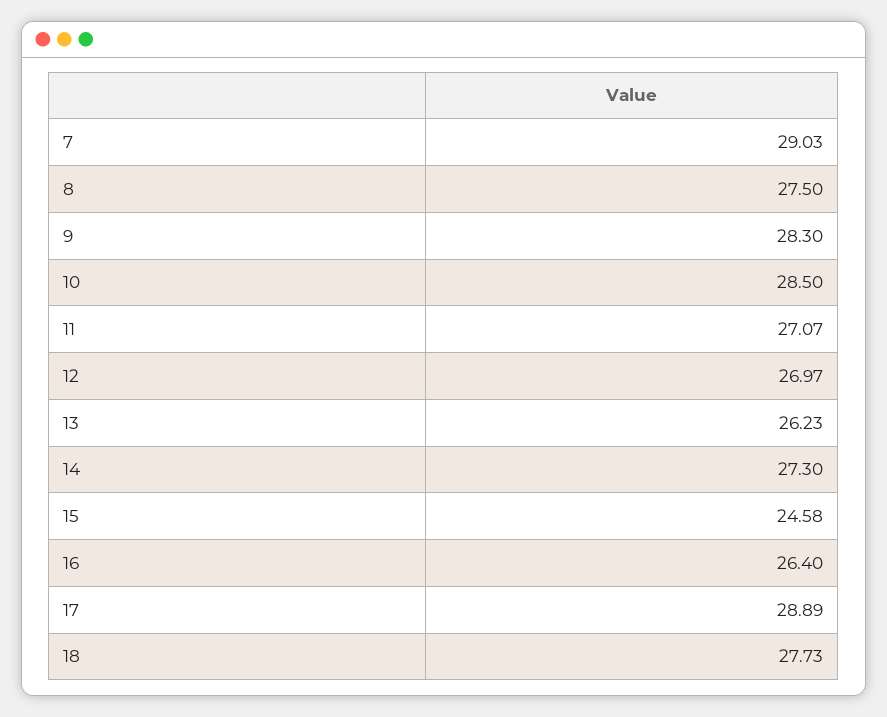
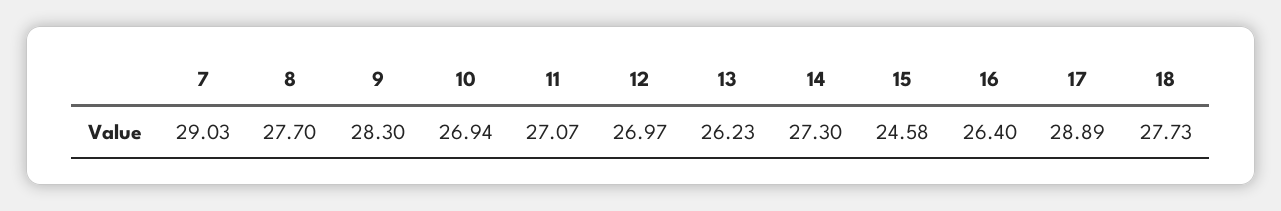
8: 27.5 -> 27.7
10: 28.5 -> 26.94

